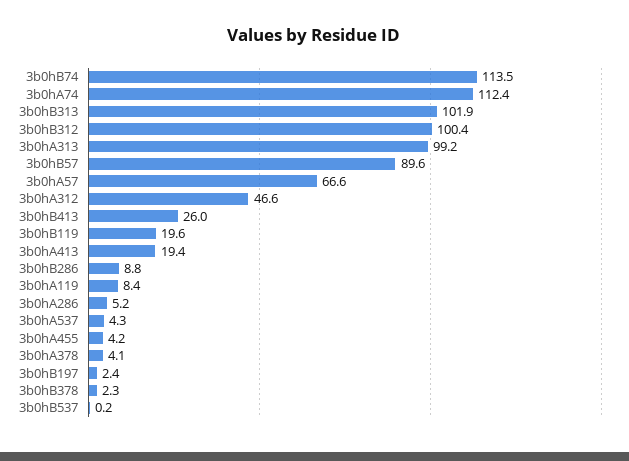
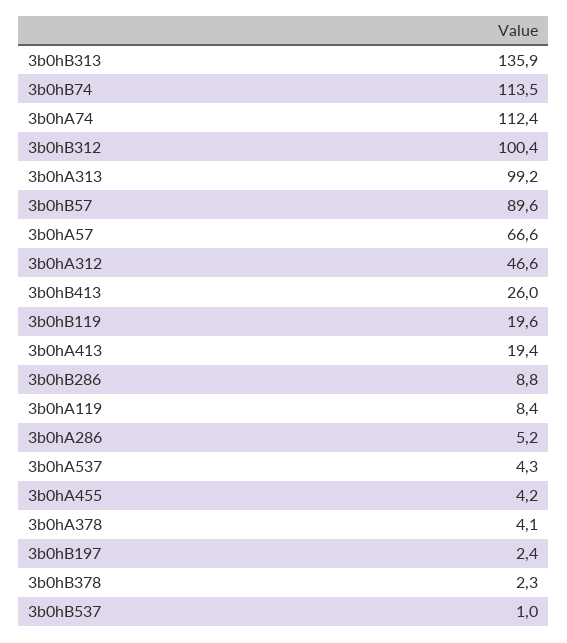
3b0hB313: 101.9 -> 135.9
3b0hB537: 0.2 -> 1

